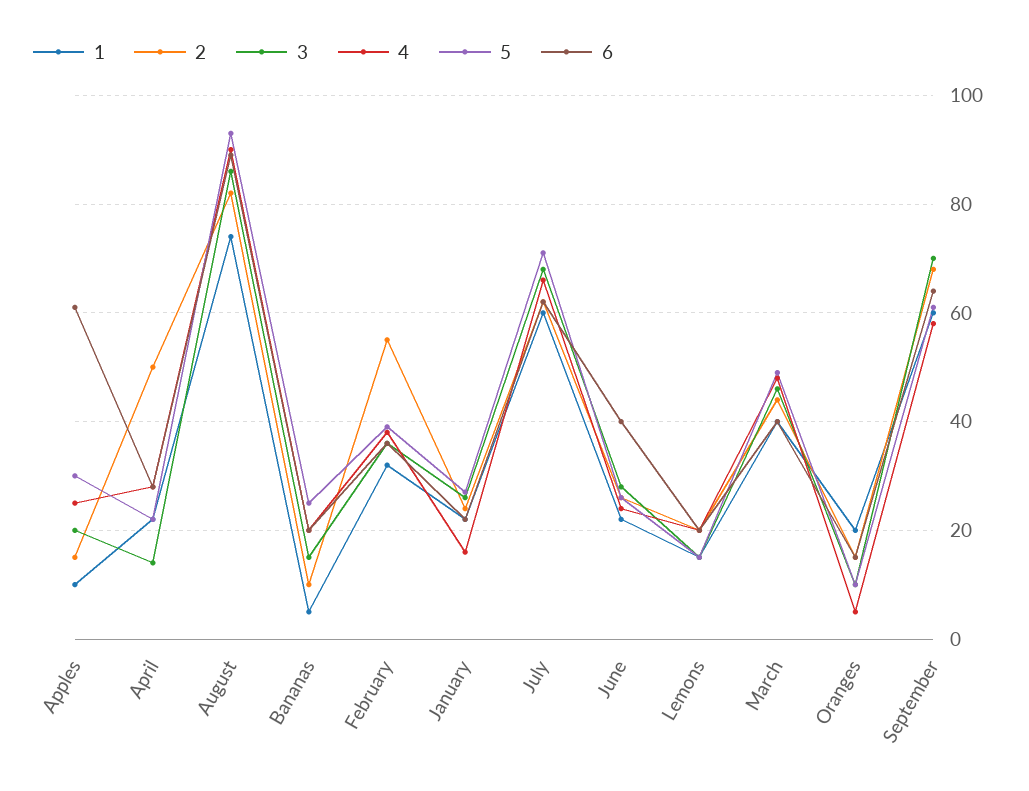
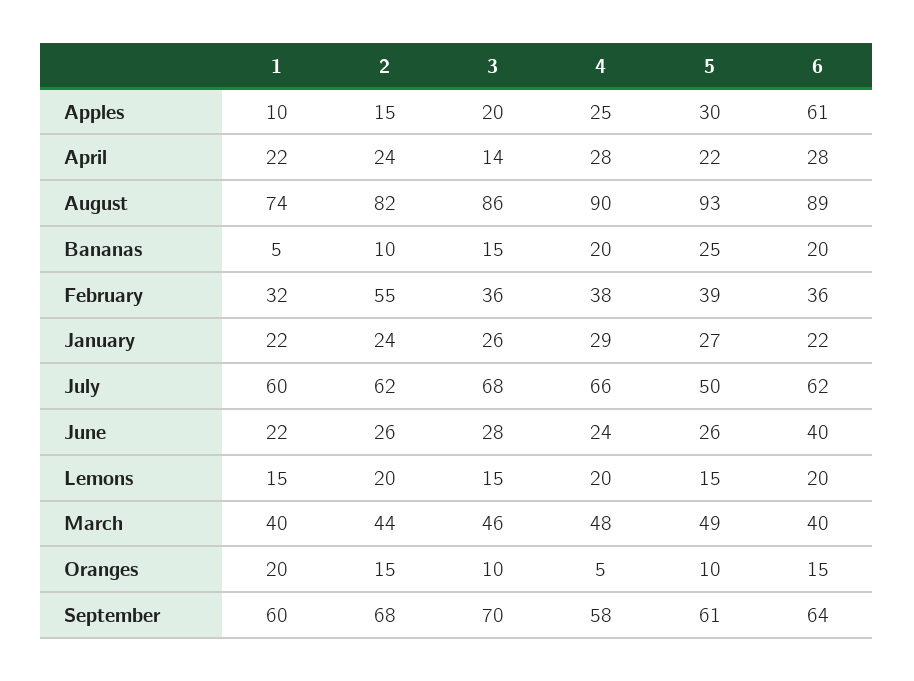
2, April: 50 -> 24
4, January: 15 -> 29
5, July: 70 -> 50

